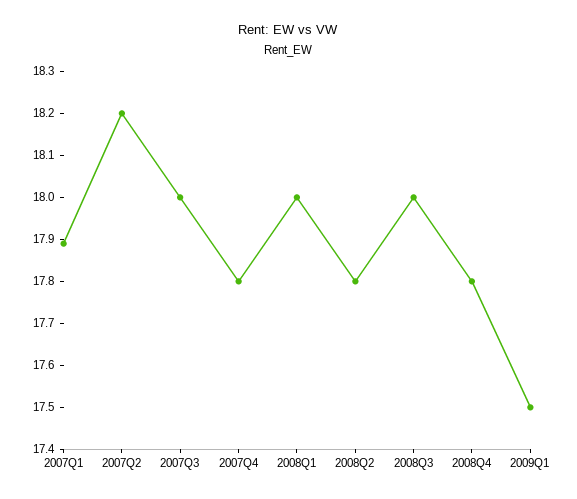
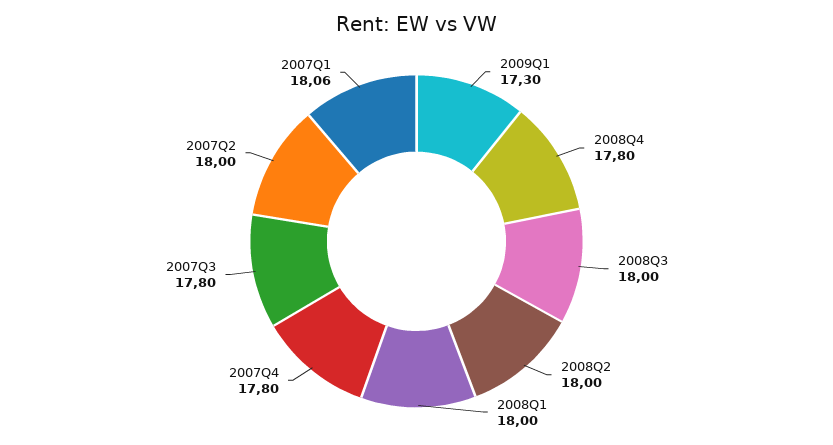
2007Q1: 17.9 -> 18.06
2007Q2: 18.2 -> 18
2007Q3: 18 -> 17.8
2008Q2: 17.8 -> 18
2009Q1: 17.5 -> 17.3

